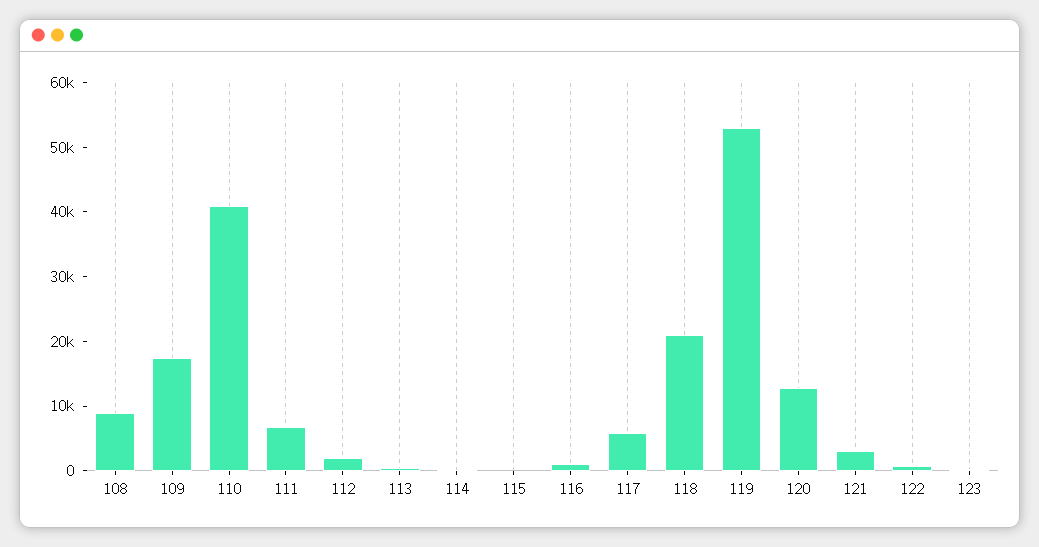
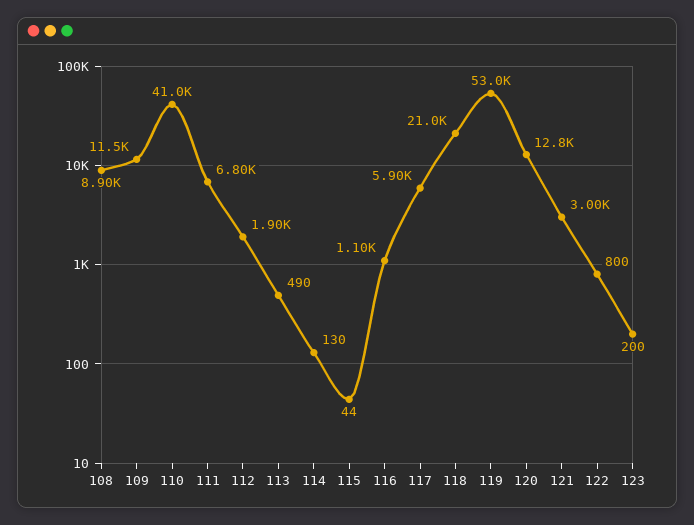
109: 18000 -> 11500

